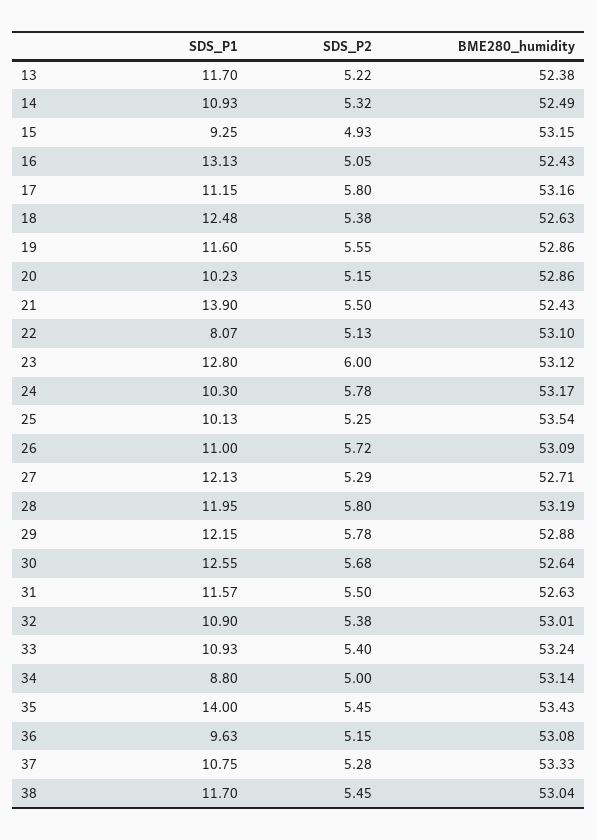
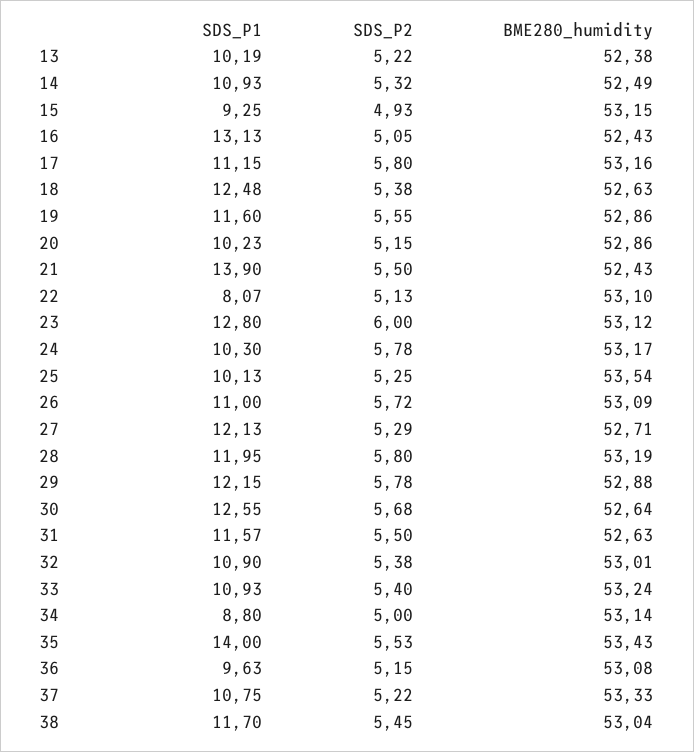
SDS_P1, 13: 11.7 -> 10.19
SDS_P2, 35: 5.45 -> 5.53
SDS_P2, 37: 5.28 -> 5.22

